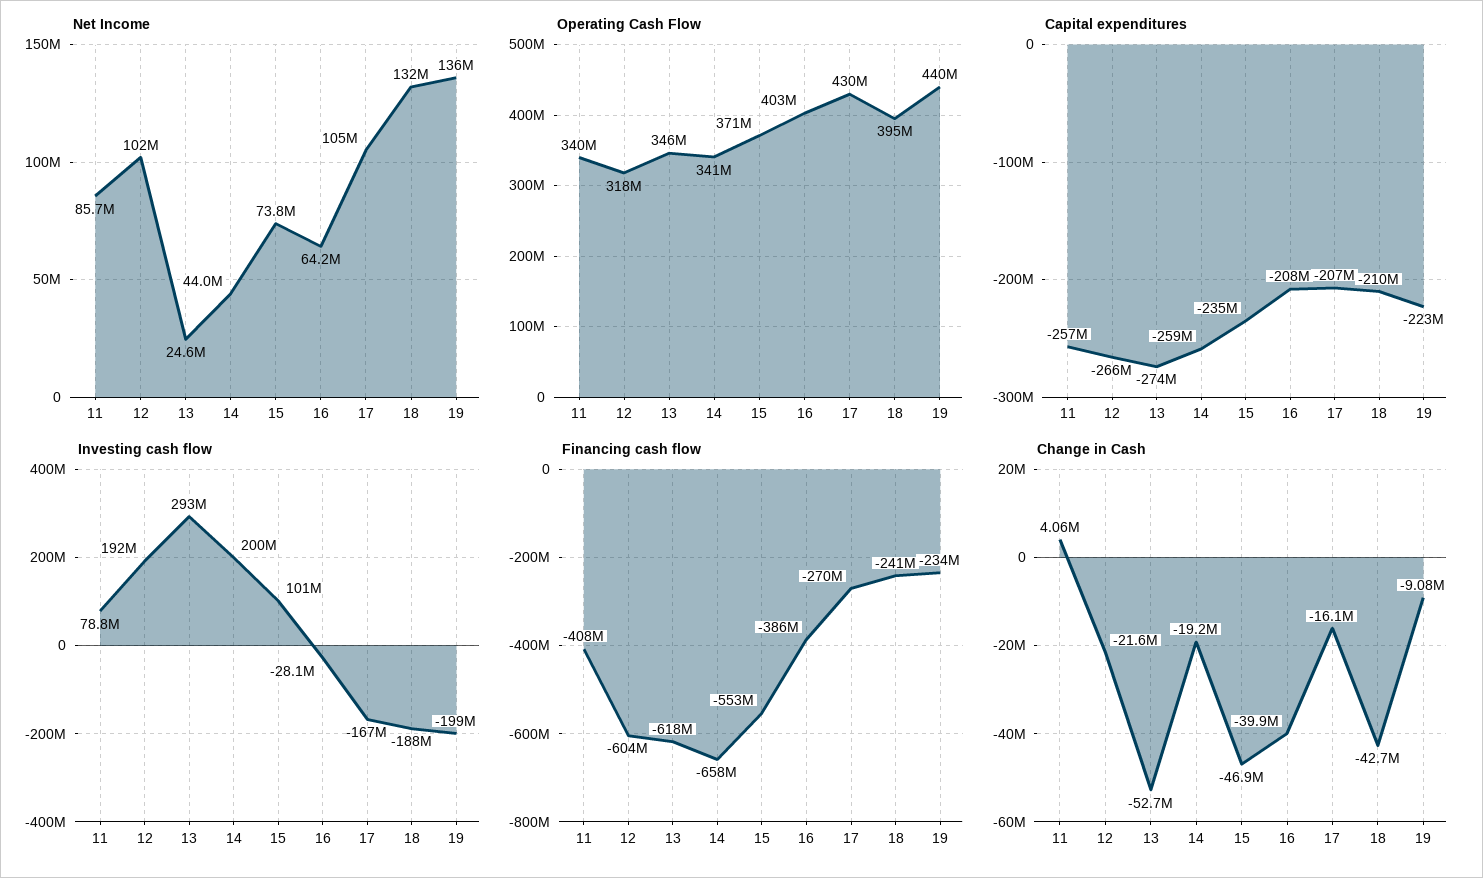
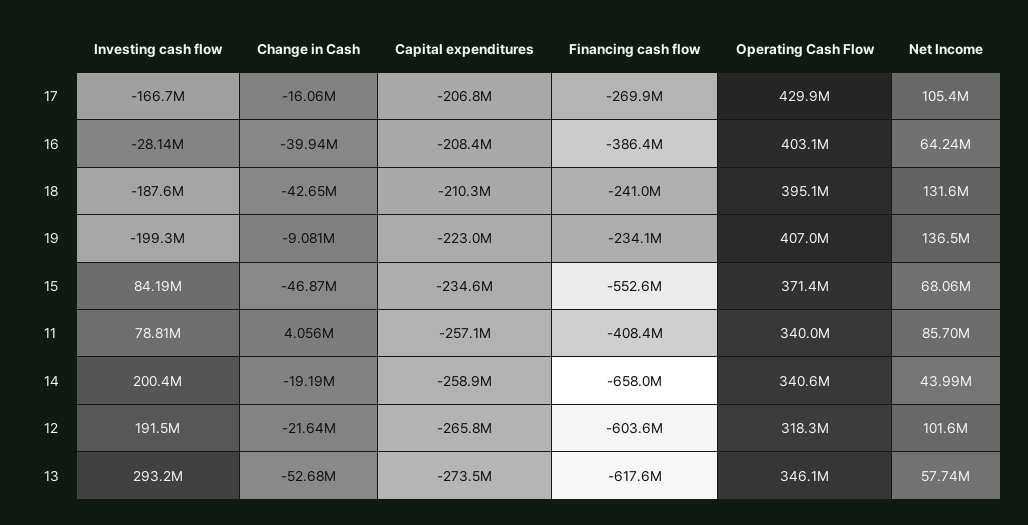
Net Income, 13: 24600000 -> 57740000
Net Income, 15: 73800000 -> 68060000
Operating Cash Flow, 19: 440000000 -> 407000000
Investing cash flow, 15: 101000000 -> 84190000

